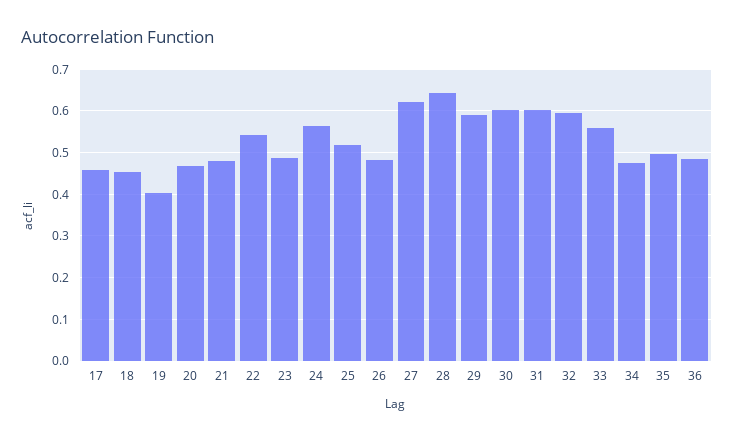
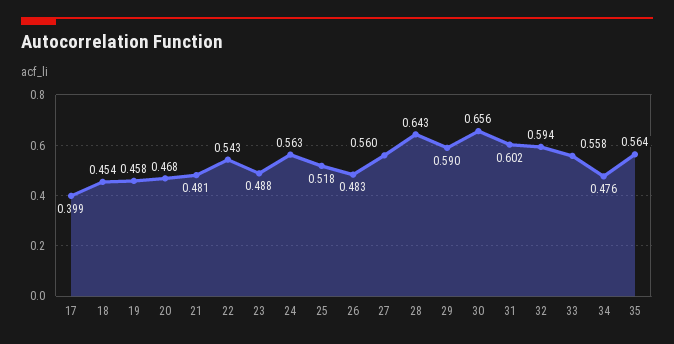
17: 0.46 -> 0.399
19: 0.4 -> 0.458
27: 0.62 -> 0.56
30: 0.6 -> 0.656
35: 0.5 -> 0.564
36: 0.48 -> none

